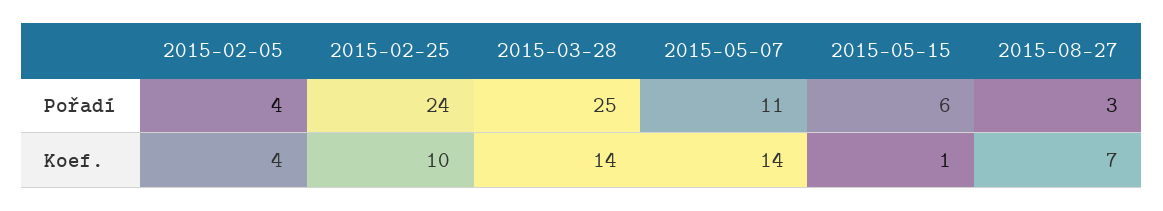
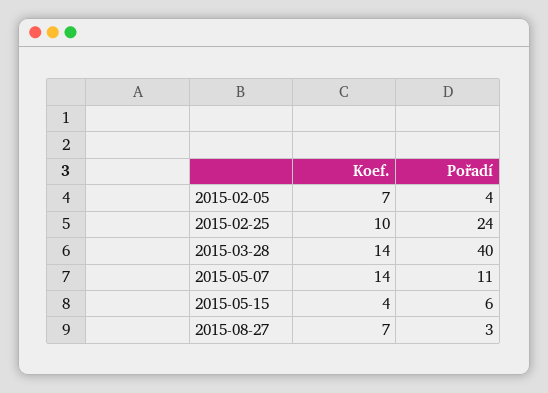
2015-03-28, Pořadí: 25 -> 40
2015-02-05, Koef.: 4 -> 7
2015-05-15, Koef.: 1 -> 4

